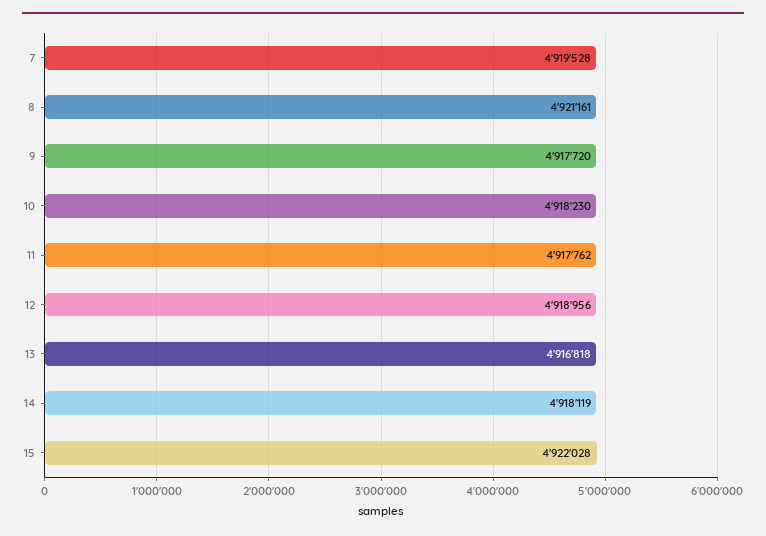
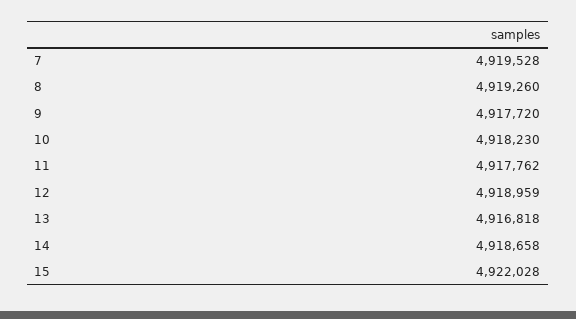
8: 4921161 -> 4919260
12: 4918956 -> 4918959
14: 4918119 -> 4918658

